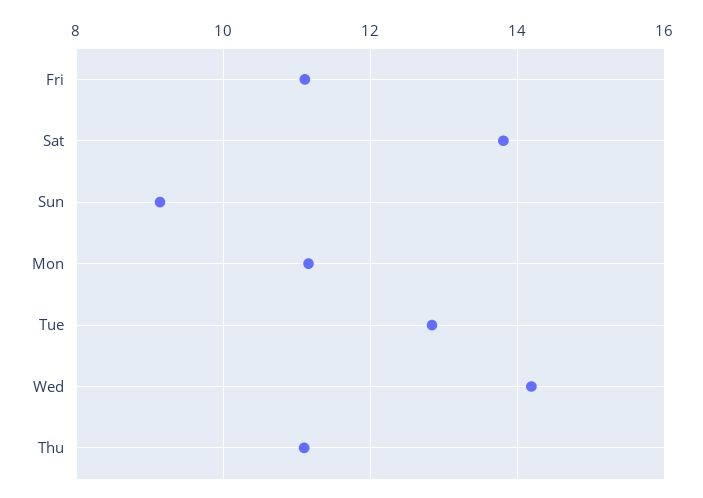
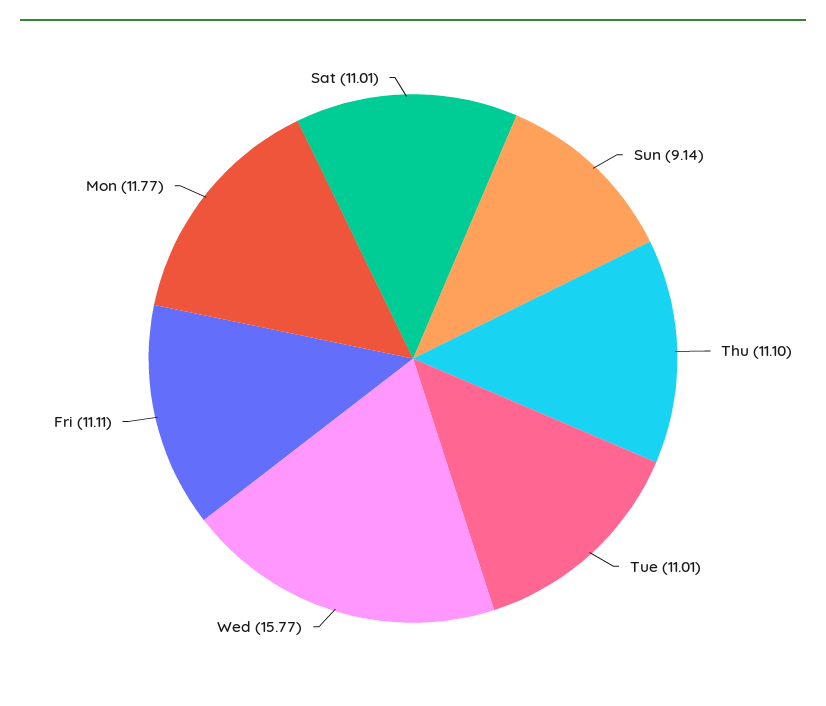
Sat: 13.8 -> 11.01
Mon: 11.2 -> 11.77
Tue: 12.8 -> 11.01
Wed: 14.2 -> 15.77

